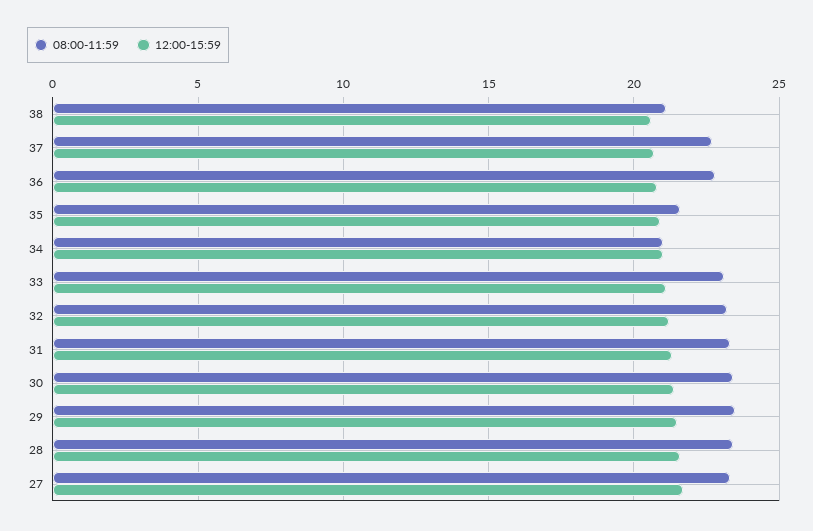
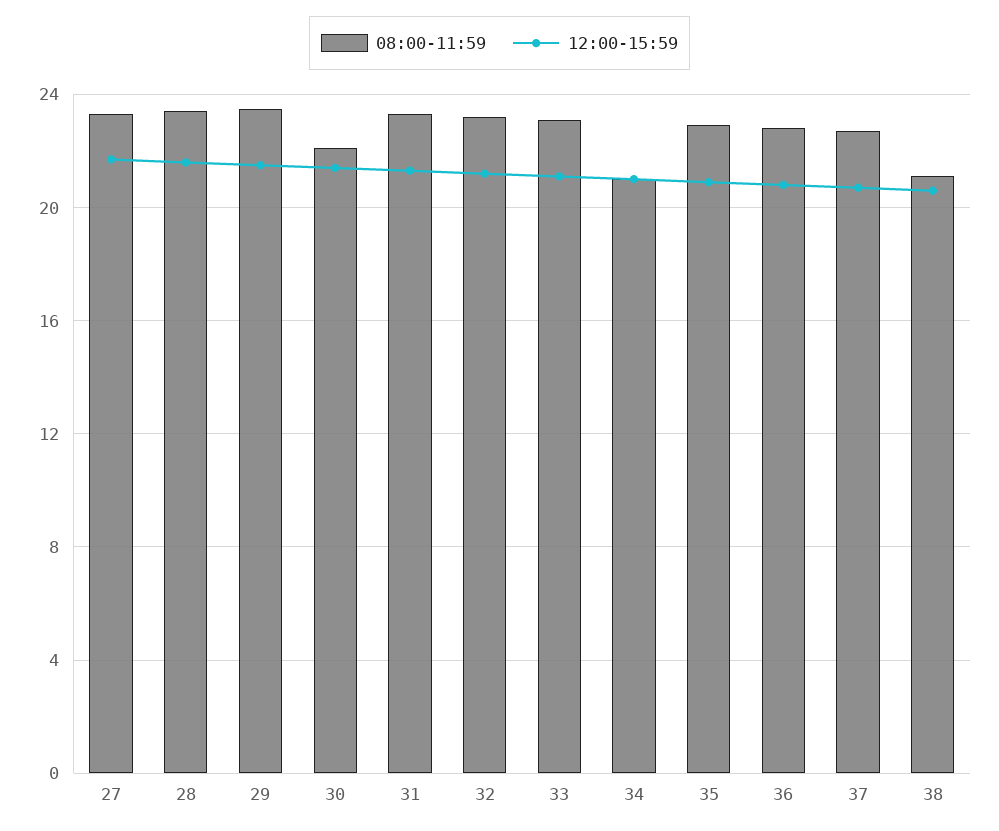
08:00-11:59, 35: 21.5 -> 23
08:00-11:59, 30: 23.5 -> 22

